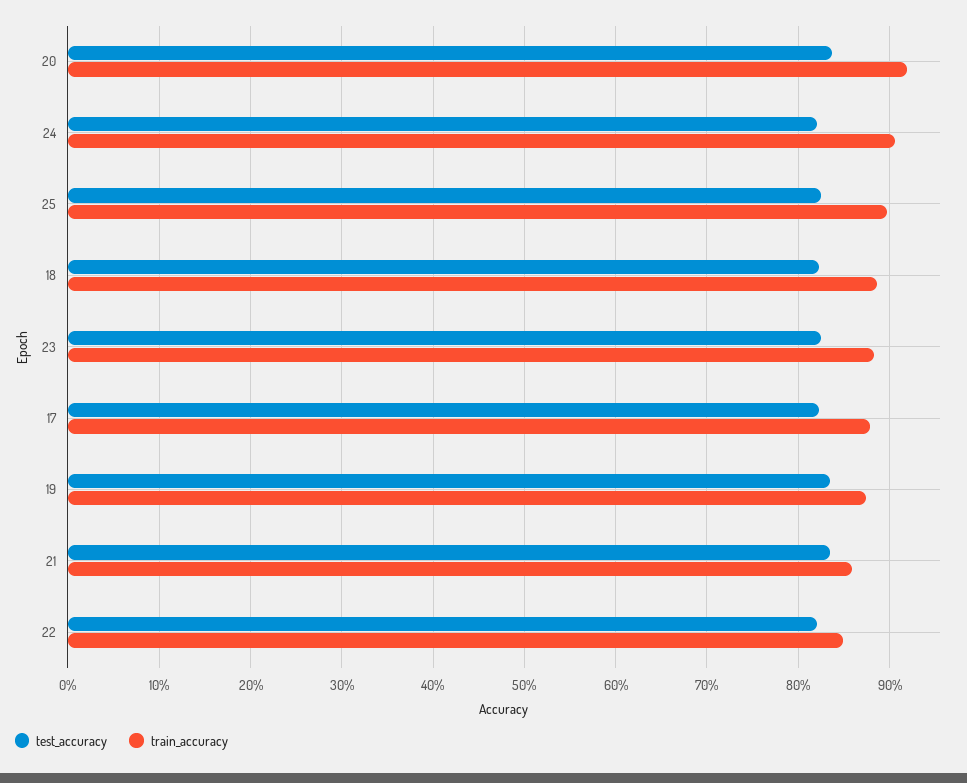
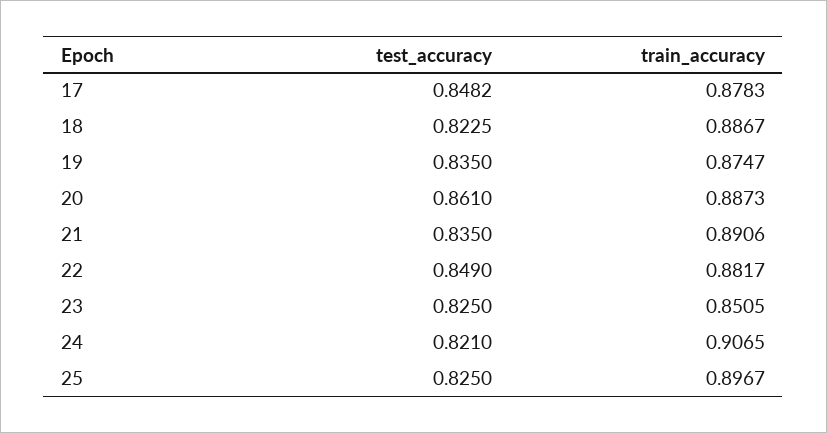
test_accuracy, 20: 0.84 -> 0.861
train_accuracy, 20: 0.92 -> 0.8873
train_accuracy, 23: 0.88 -> 0.8505
test_accuracy, 17: 0.82 -> 0.8482
train_accuracy, 21: 0.86 -> 0.8906
test_accuracy, 22: 0.82 -> 0.849
train_accuracy, 22: 0.85 -> 0.8817

